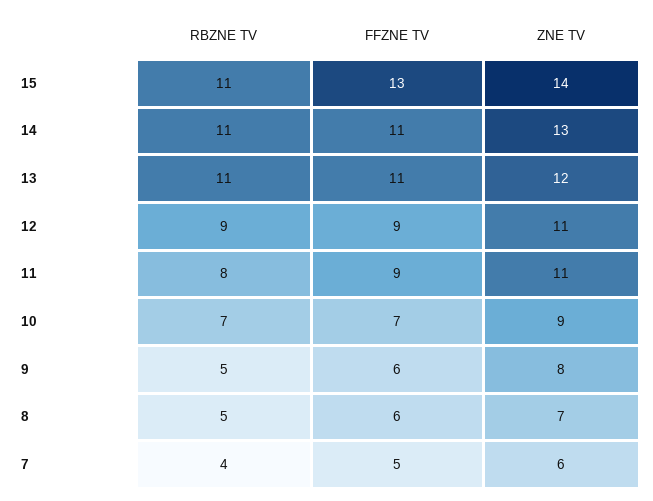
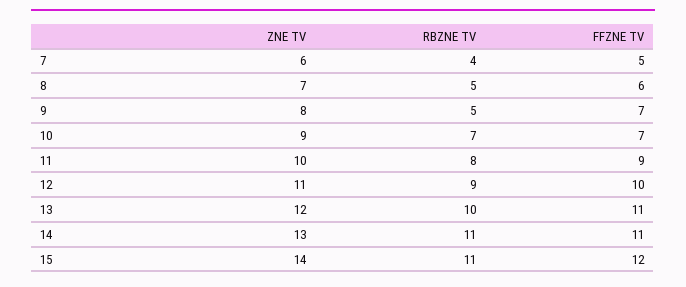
FFZNE TV, 15: 13 -> 12
RBZNE TV, 13: 11 -> 10
FFZNE TV, 12: 9 -> 10
ZNE TV, 11: 11 -> 10
FFZNE TV, 9: 6 -> 7

